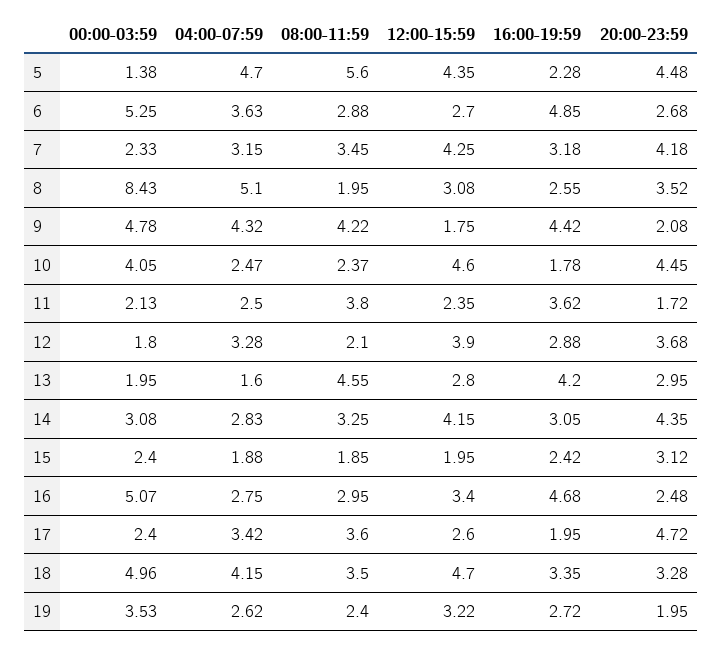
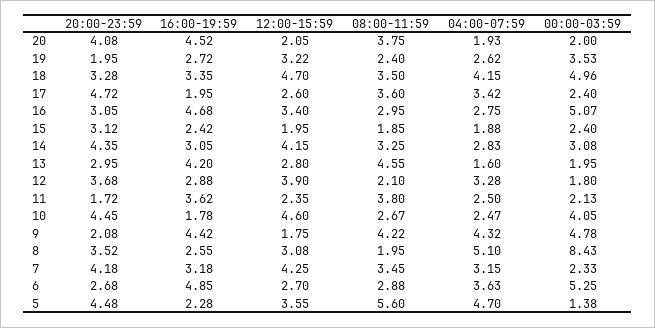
12:00-15:59, 5: 4.35 -> 3.55
08:00-11:59, 10: 2.37 -> 2.67
20:00-23:59, 16: 2.48 -> 3.05
20:00-23:59, 20: none -> 4.08
16:00-19:59, 20: none -> 4.52
12:00-15:59, 20: none -> 2.05
08:00-11:59, 20: none -> 3.75
04:00-07:59, 20: none -> 1.93
00:00-03:59, 20: none -> 2

